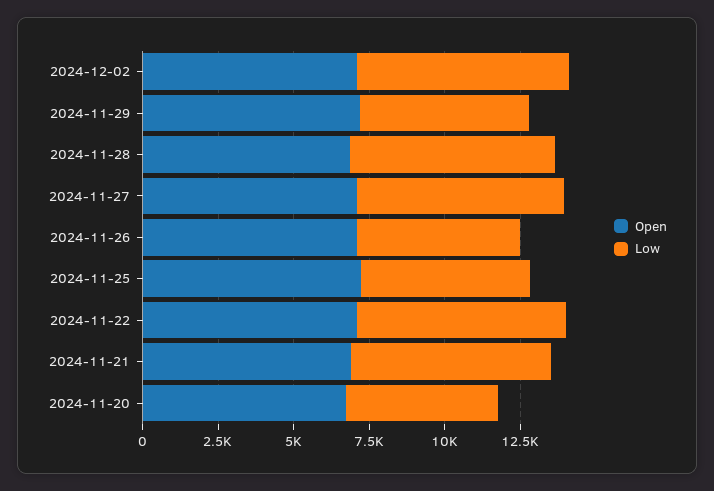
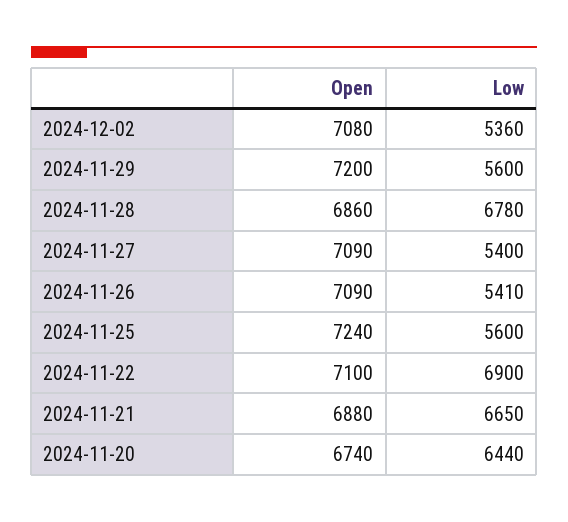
Low, 2024-12-02: 7000 -> 5360
Low, 2024-11-27: 7000 -> 5400
Low, 2024-11-20: 5000 -> 6440

